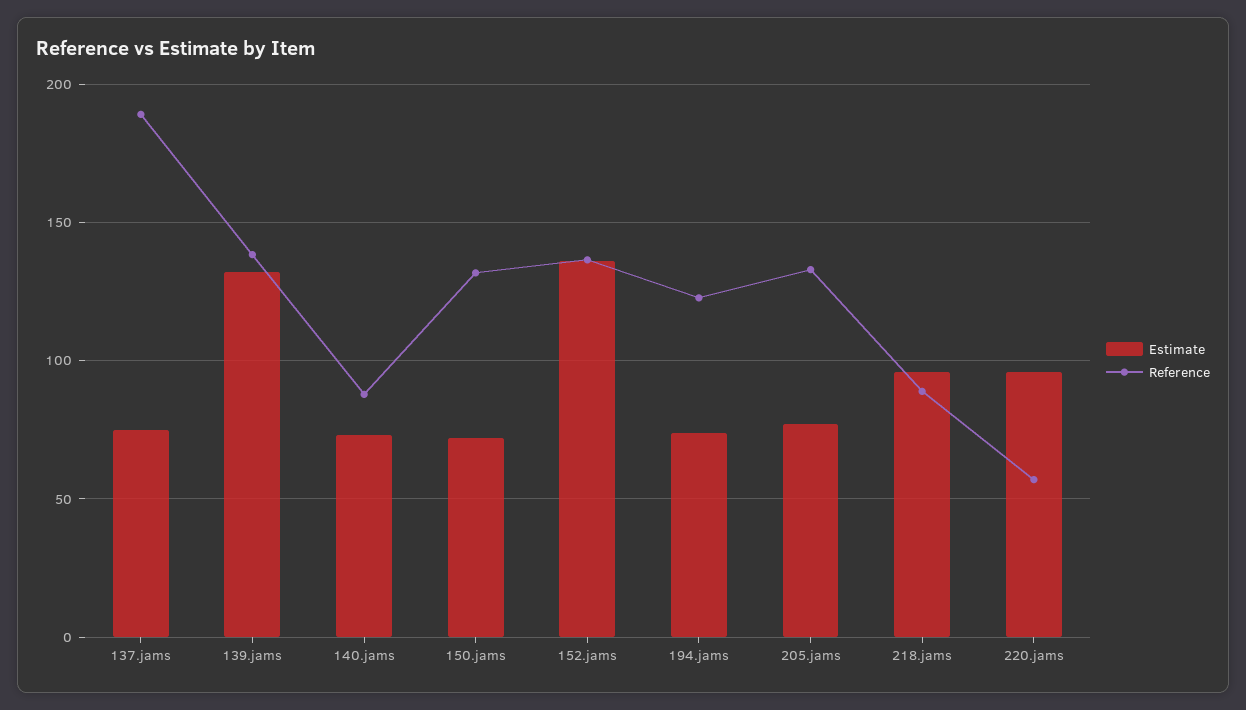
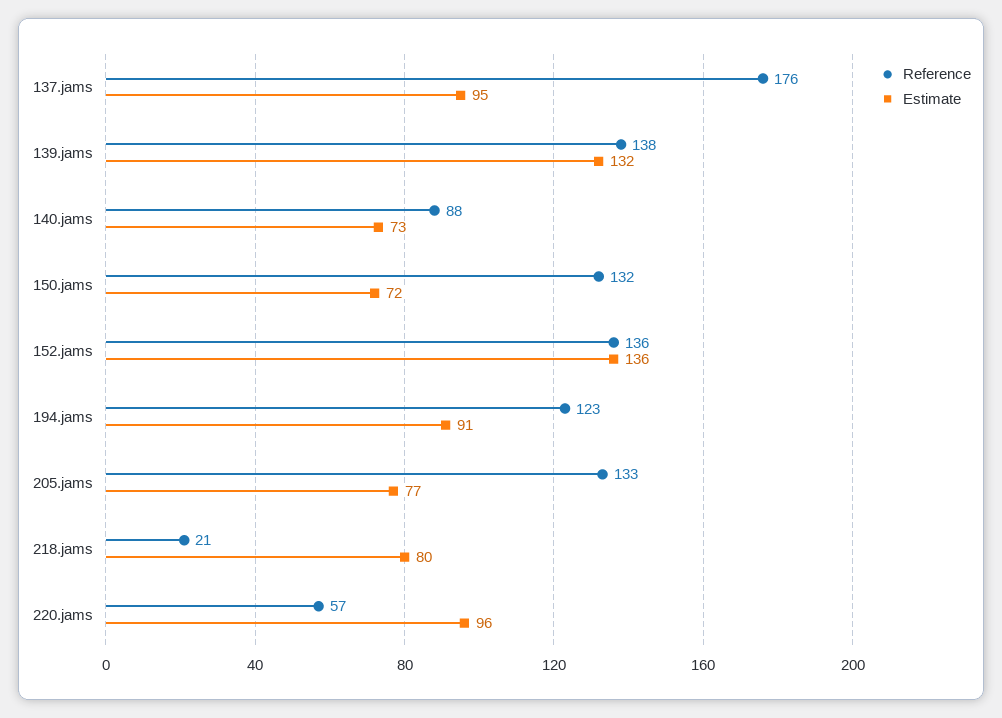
Estimate, 137.jams: 75 -> 95
Reference, 137.jams: 190 -> 176
Estimate, 194.jams: 75 -> 91
Estimate, 218.jams: 95 -> 80
Reference, 218.jams: 90 -> 21

